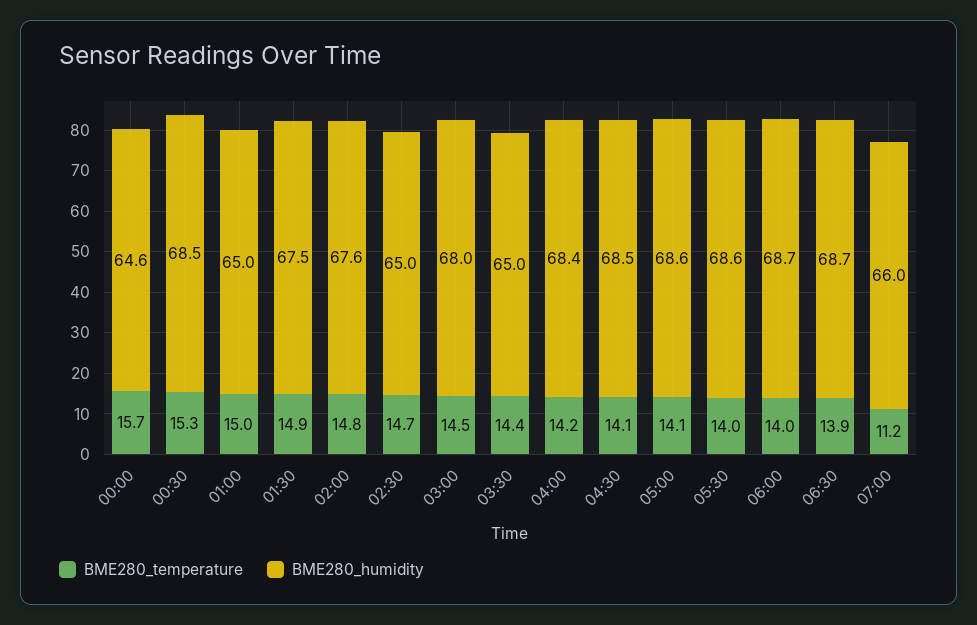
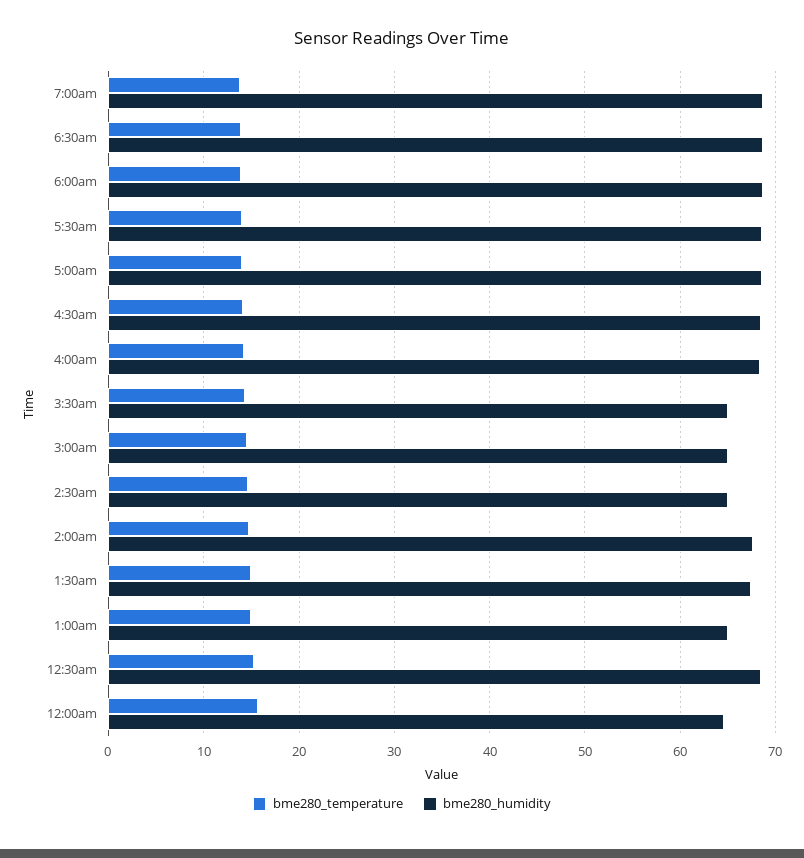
BME280_humidity, 03:00: 68 -> 65
BME280_temperature, 07:00: 11.2 -> 14
BME280_humidity, 07:00: 66 -> 69

